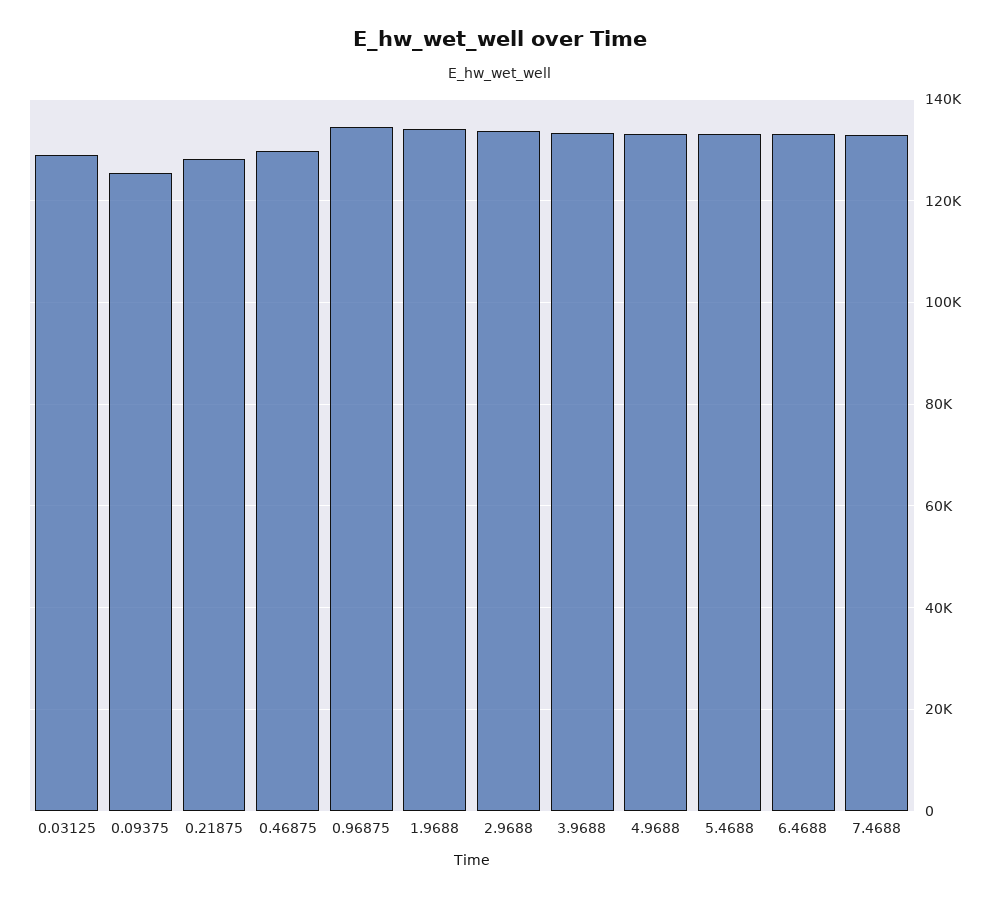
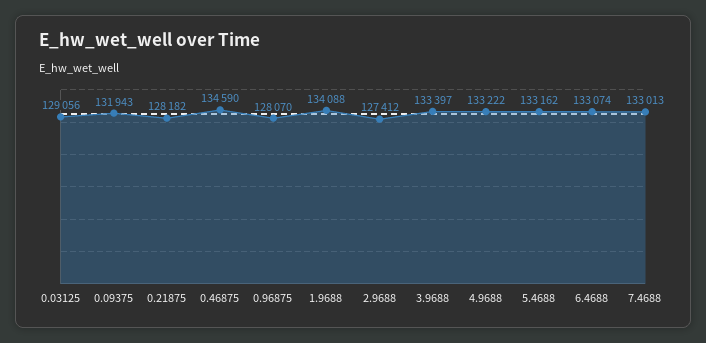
0.09375: 126000 -> 131943
0.46875: 130000 -> 134590
0.96875: 134000 -> 128070
2.9688: 134000 -> 127412

